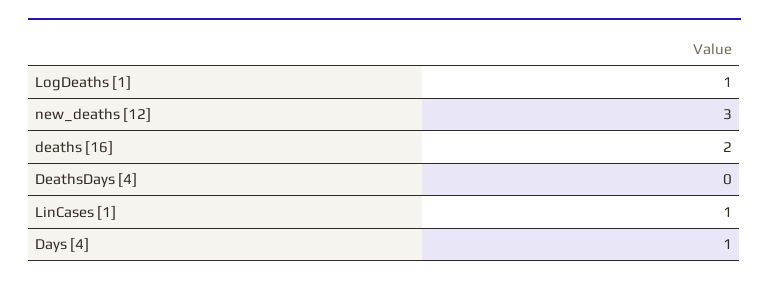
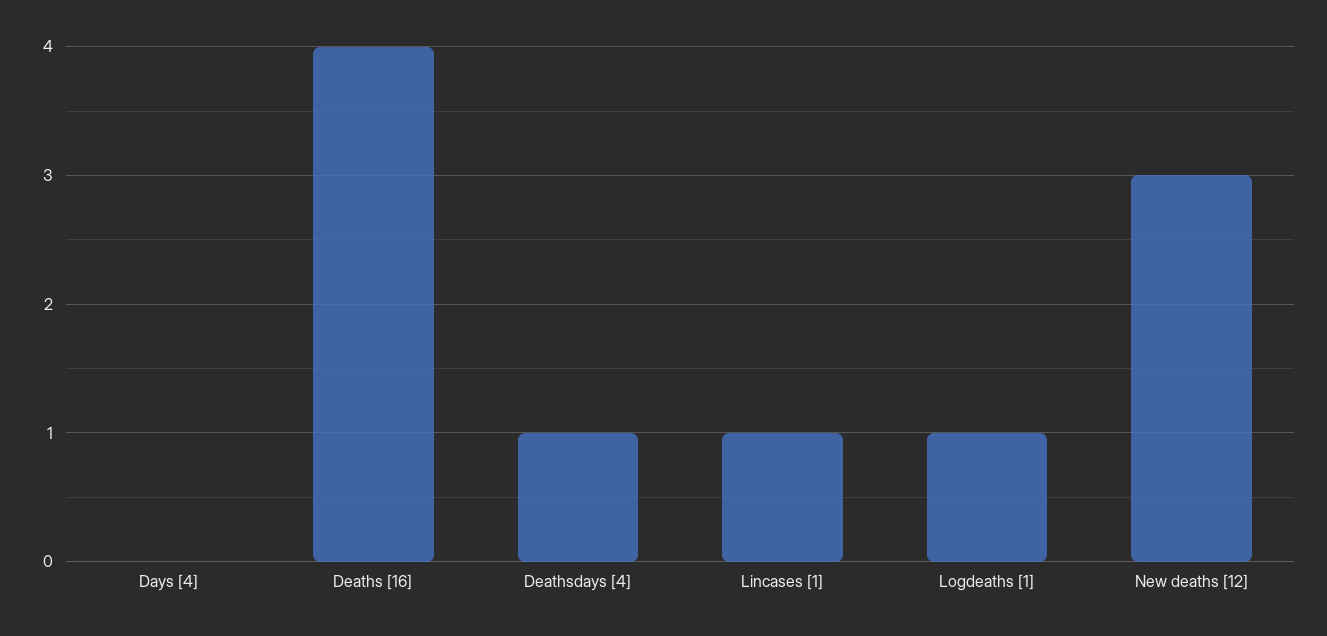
deaths [16]: 2 -> 4
DeathsDays [4]: 0 -> 1
Days [4]: 1 -> 0

